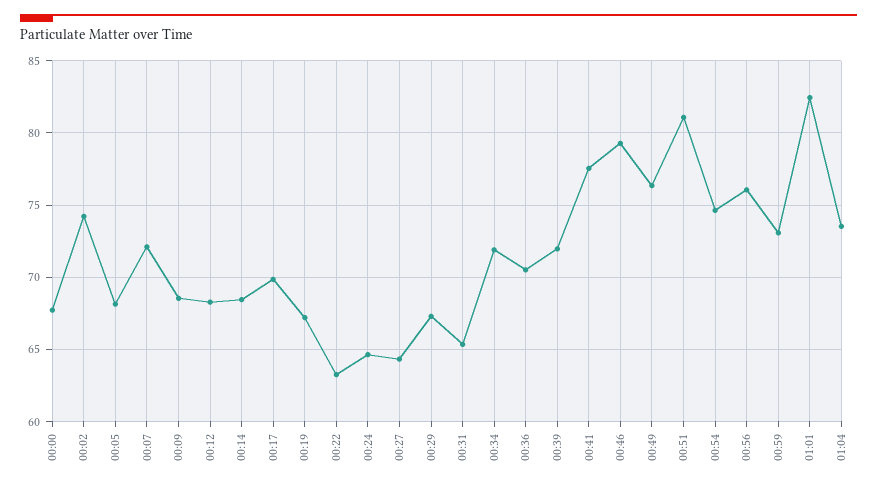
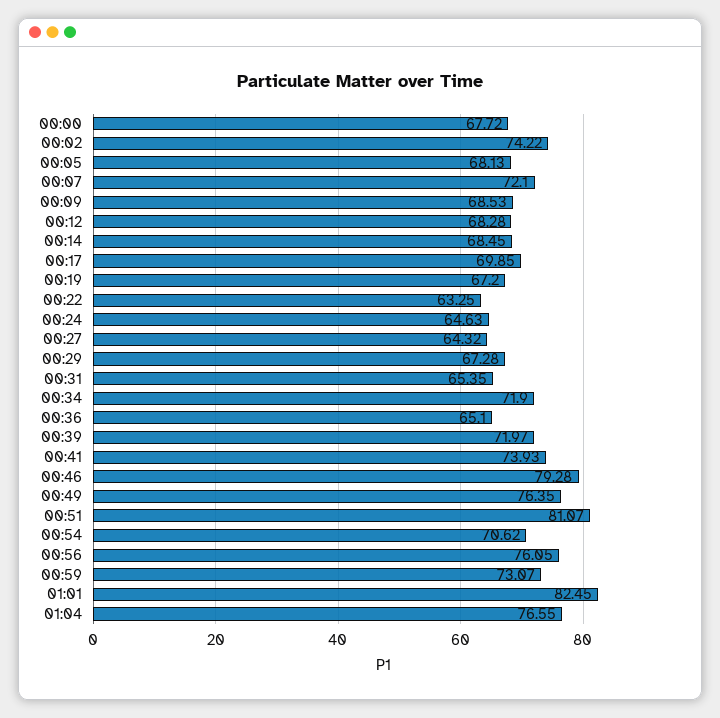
00:36: 70.5 -> 65.1
00:41: 77.5 -> 73.93
00:54: 74.5 -> 70.62
01:04: 73.5 -> 76.55

